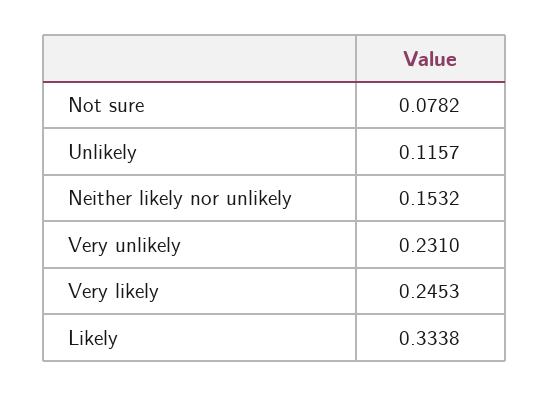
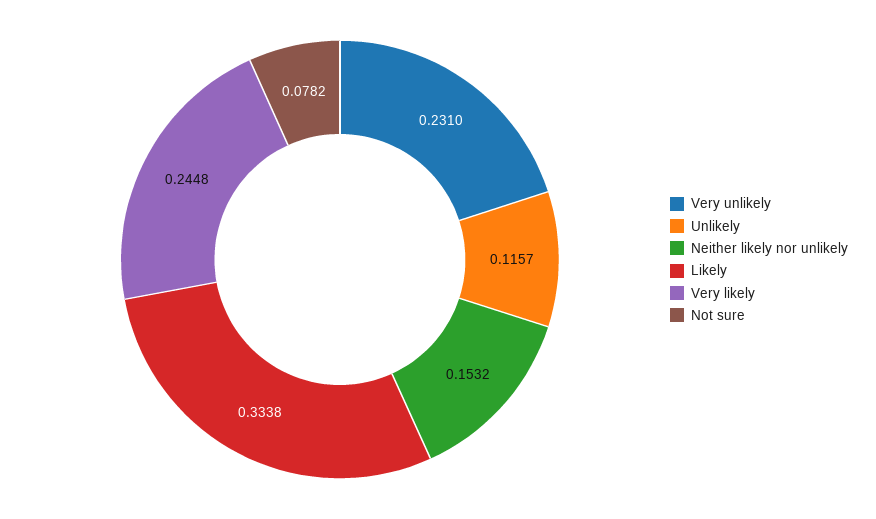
Very likely: 0.2453 -> 0.2448

